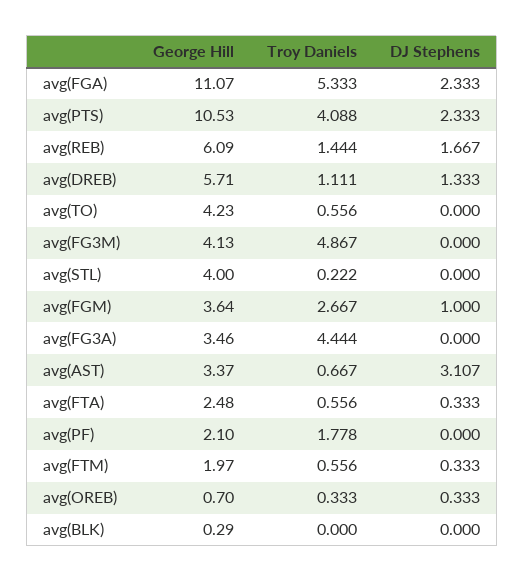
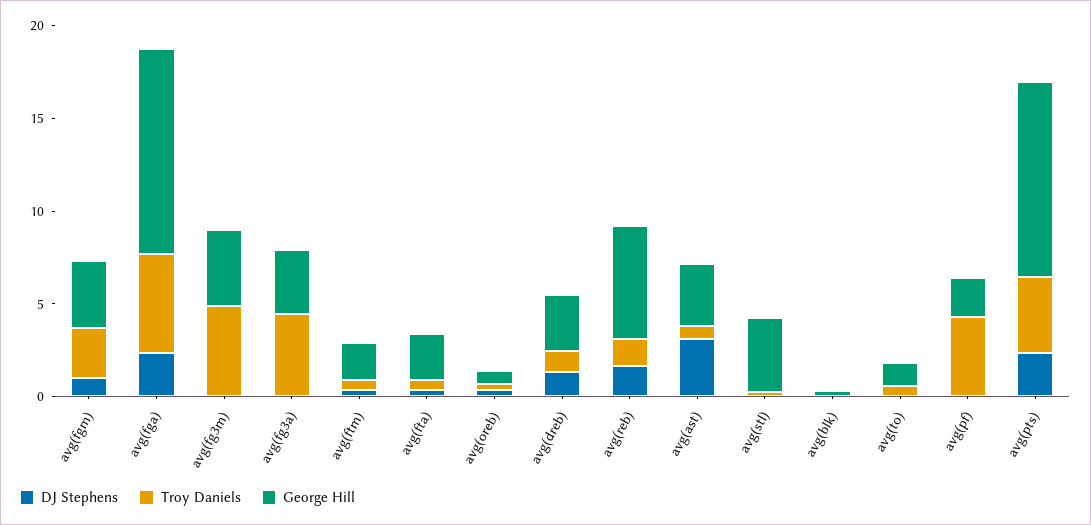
George Hill, avg(DREB): 5.71 -> 3
George Hill, avg(TO): 4.23 -> 1
Troy Daniels, avg(PF): 1.778 -> 4

